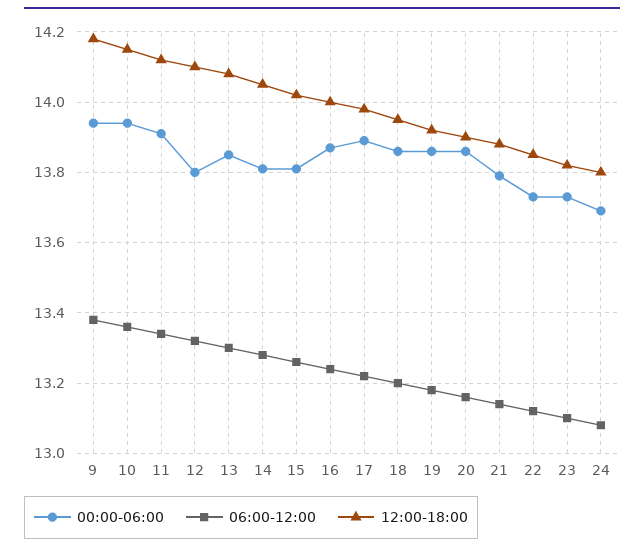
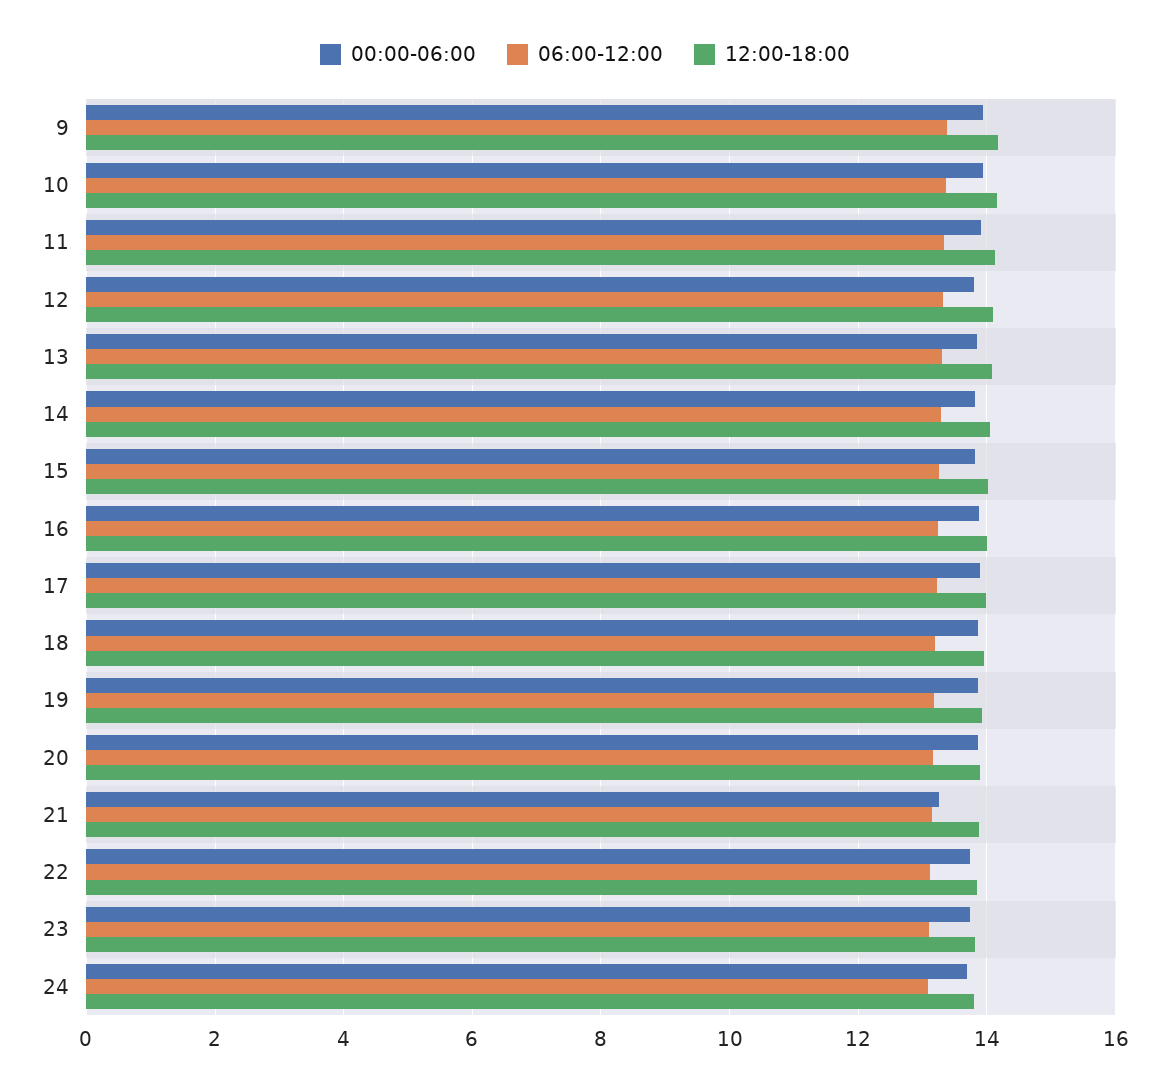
00:00-06:00, 21: 13.8 -> 13.2

